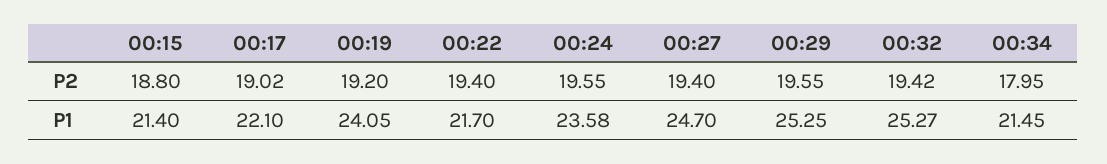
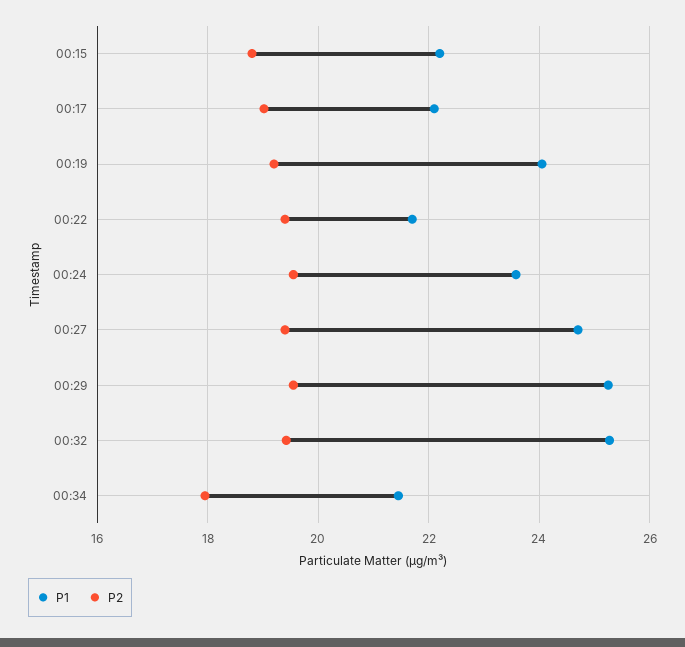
P1, 00:15: 21.4 -> 22.2

